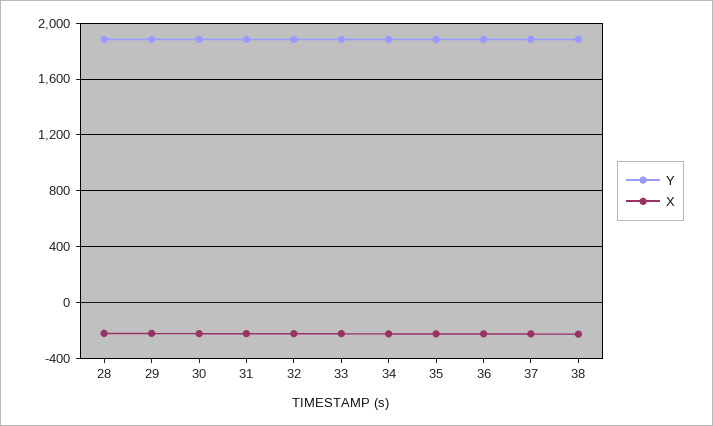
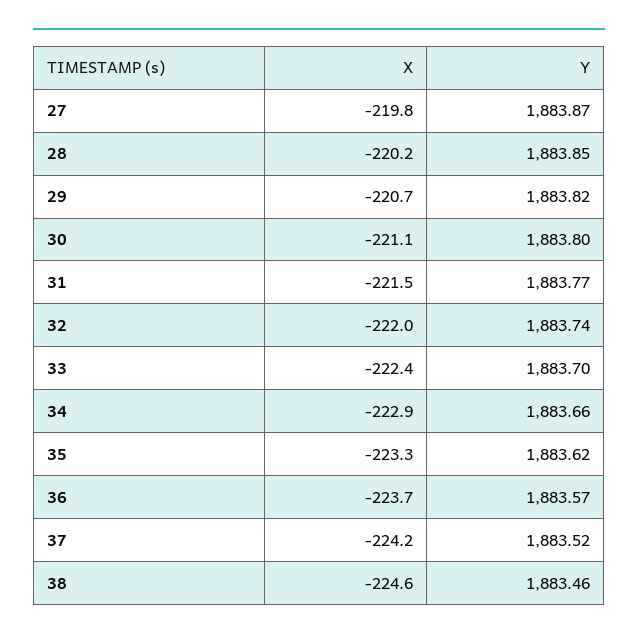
X, 27: none -> -219.8
Y, 27: none -> 1883.87

